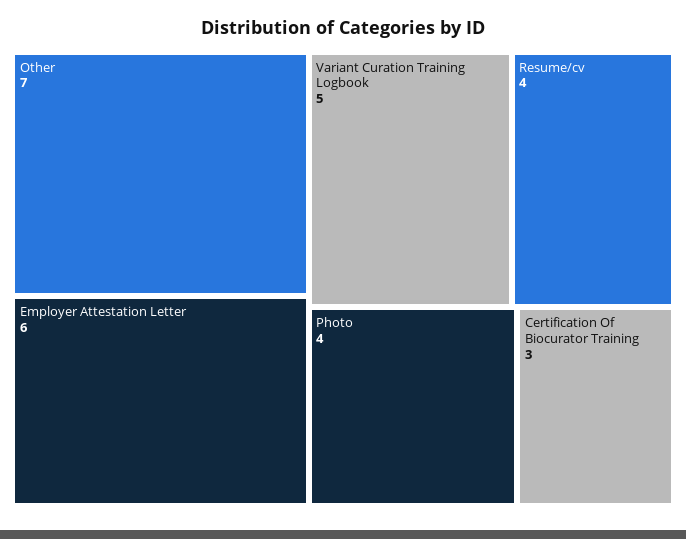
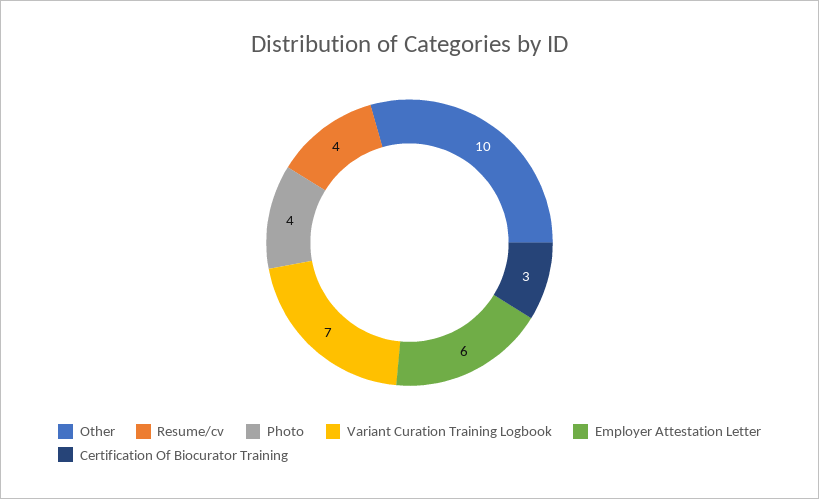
Other: 7 -> 10
Variant Curation Training Logbook: 5 -> 7

